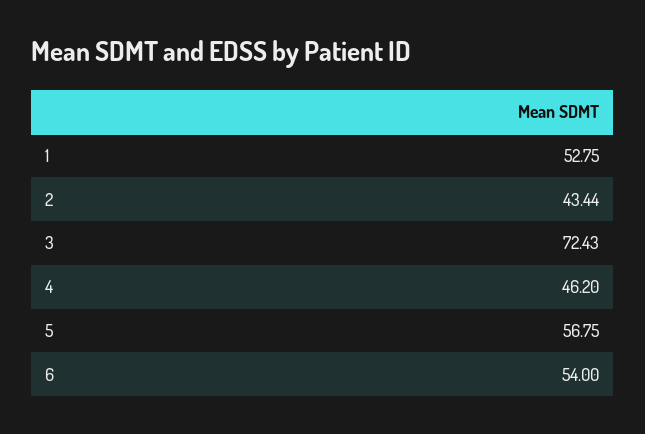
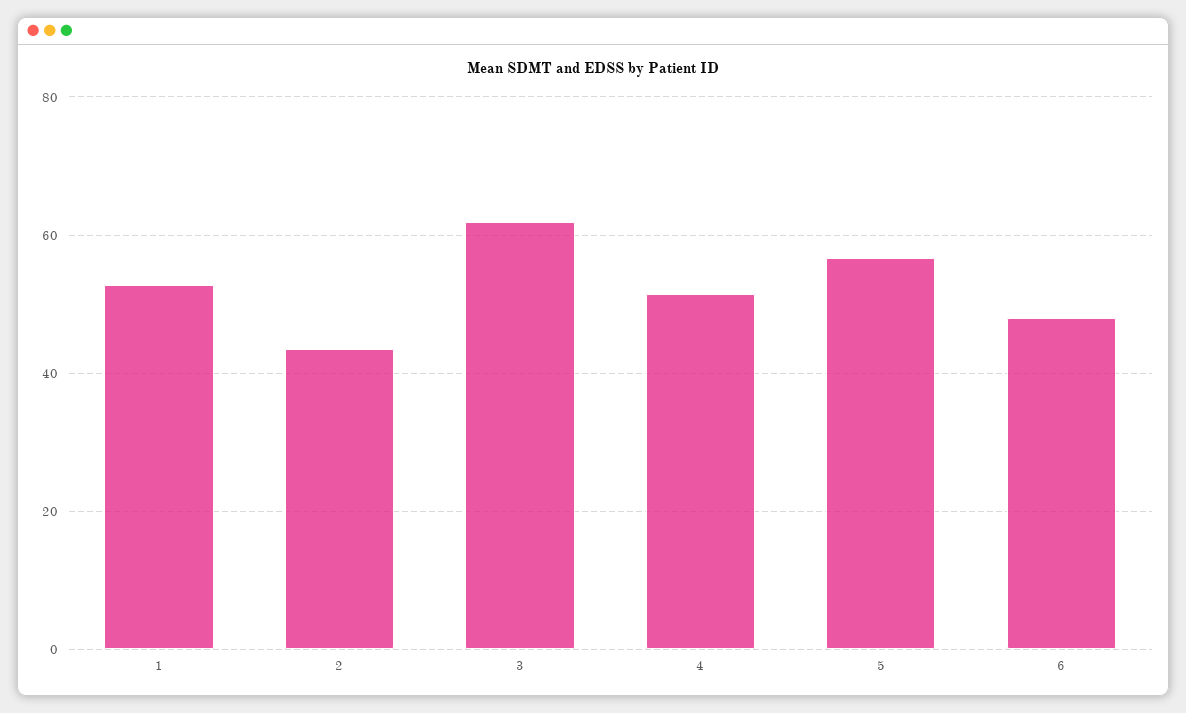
3: 72.43 -> 62
4: 46.2 -> 52
6: 54 -> 48

